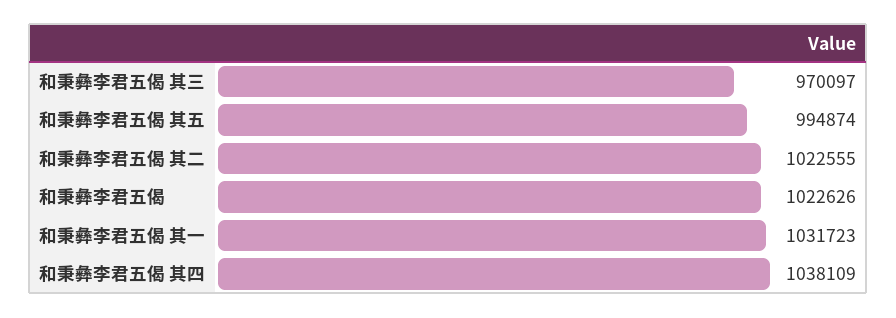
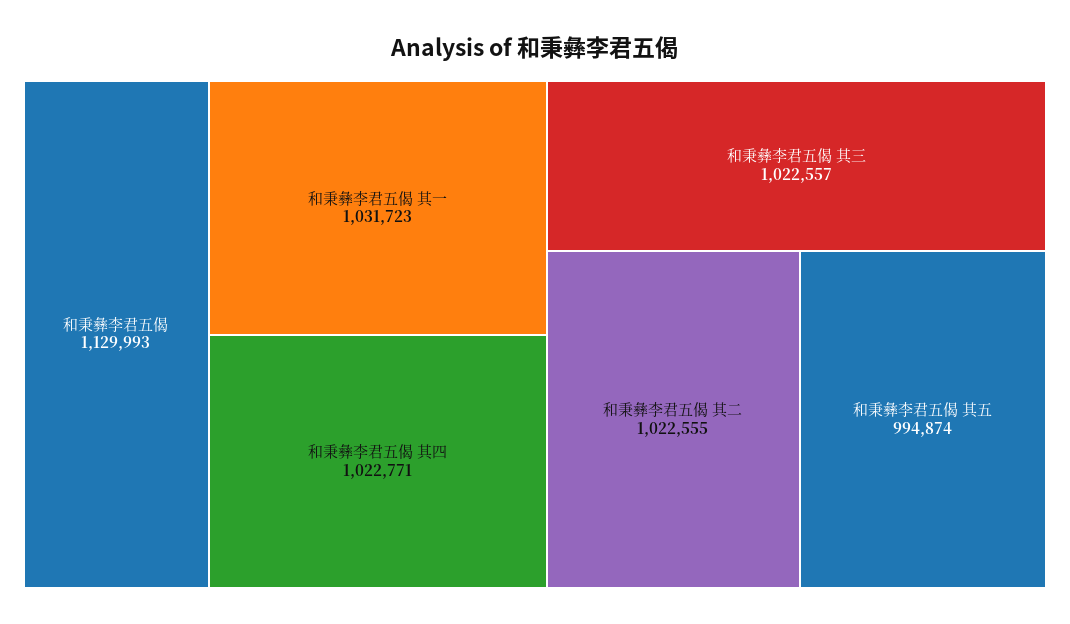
和秉彝李君五偈 其三: 970097 -> 1022557
和秉彝李君五偈: 1022626 -> 1129993
和秉彝李君五偈 其四: 1038109 -> 1022771

